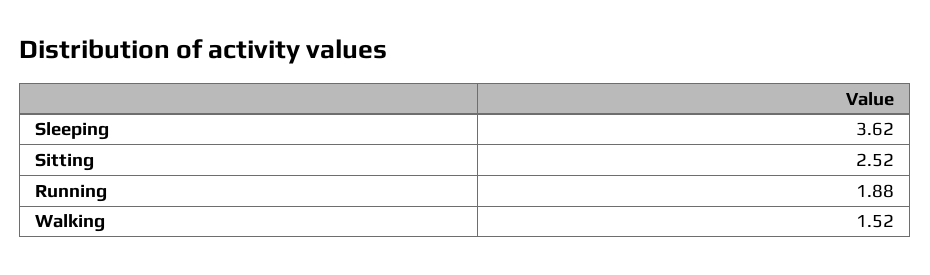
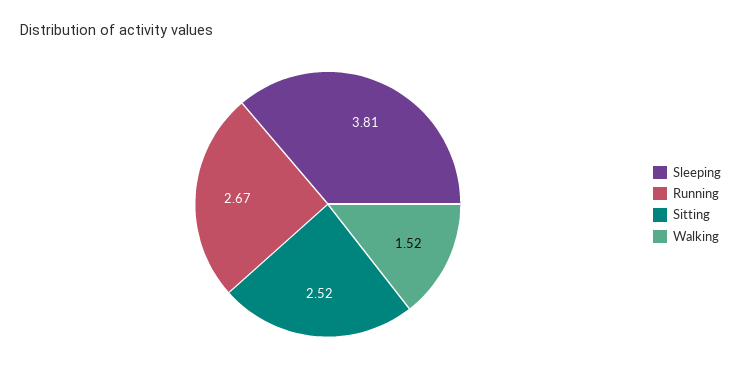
Sleeping: 3.62 -> 3.81
Running: 1.88 -> 2.67

